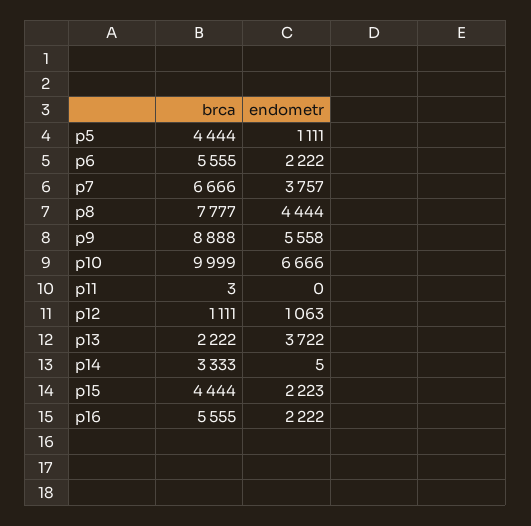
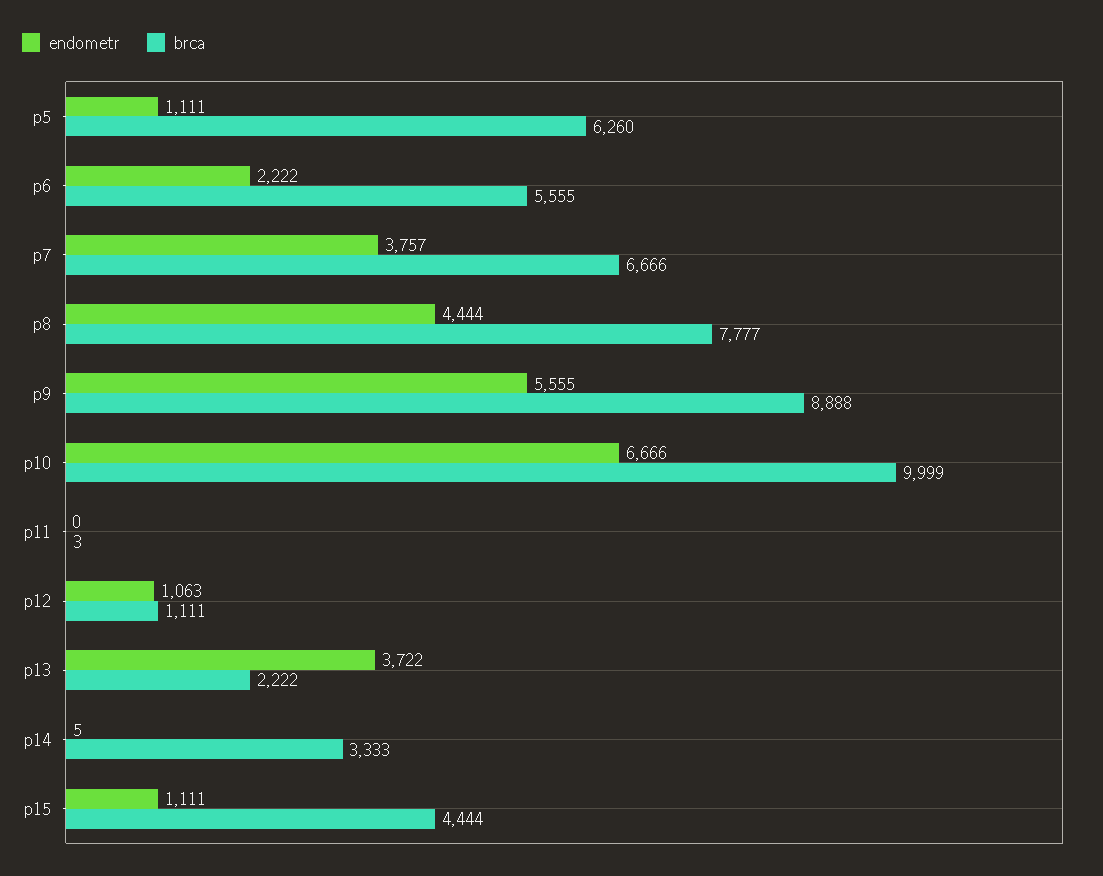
brca, p5: 4444 -> 6260
endometr, p9: 5558 -> 5555
endometr, p15: 2223 -> 1111
brca, p16: 5555 -> none
endometr, p16: 2222 -> none

